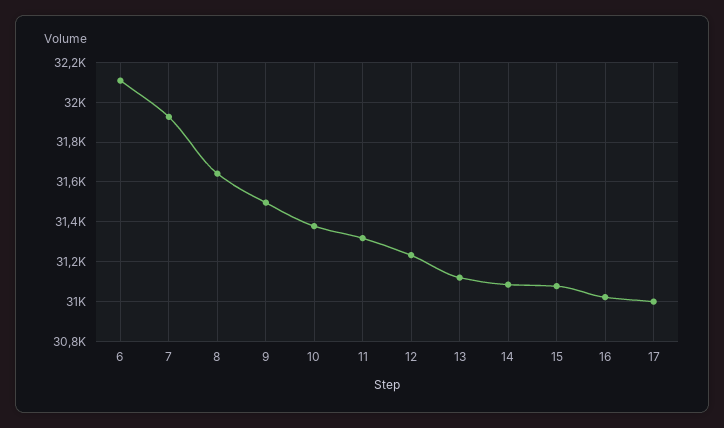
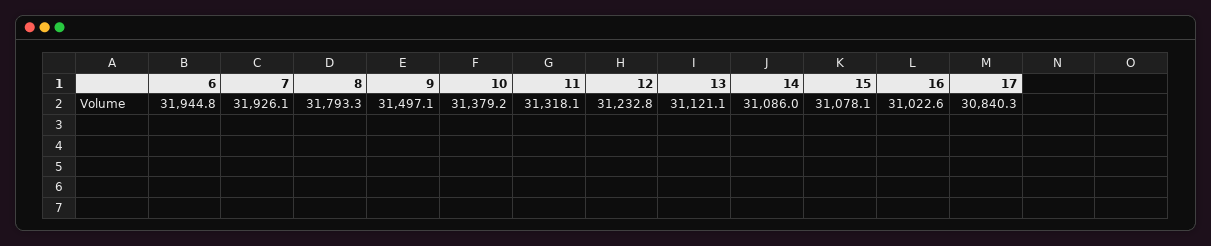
6: 32100 -> 31944.8
8: 31650 -> 31793.3
17: 31000 -> 30840.3

